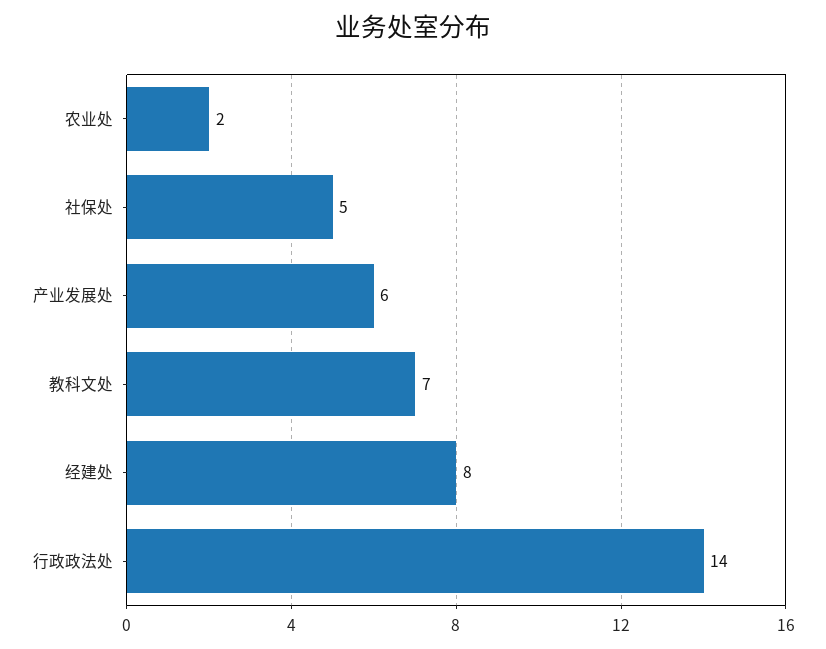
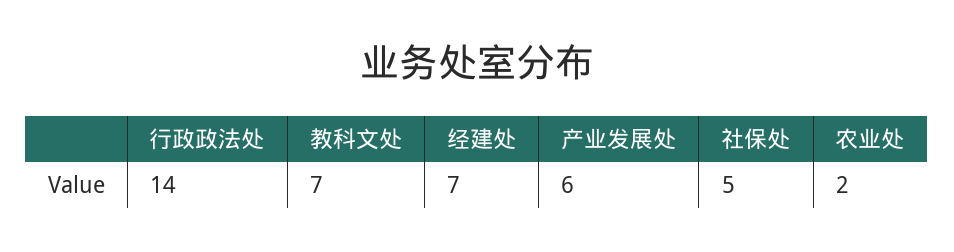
经建处: 8 -> 7

